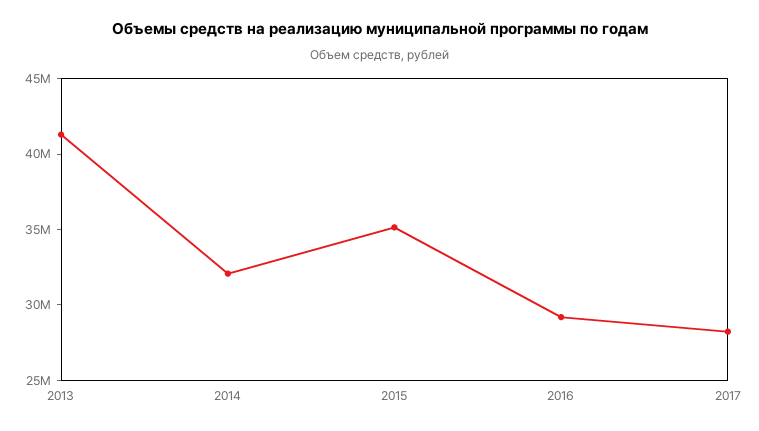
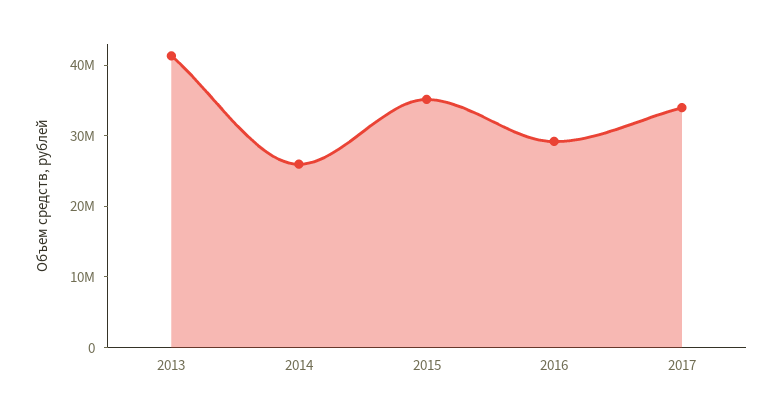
2014: 32000000 -> 26000000
2017: 28000000 -> 34000000

